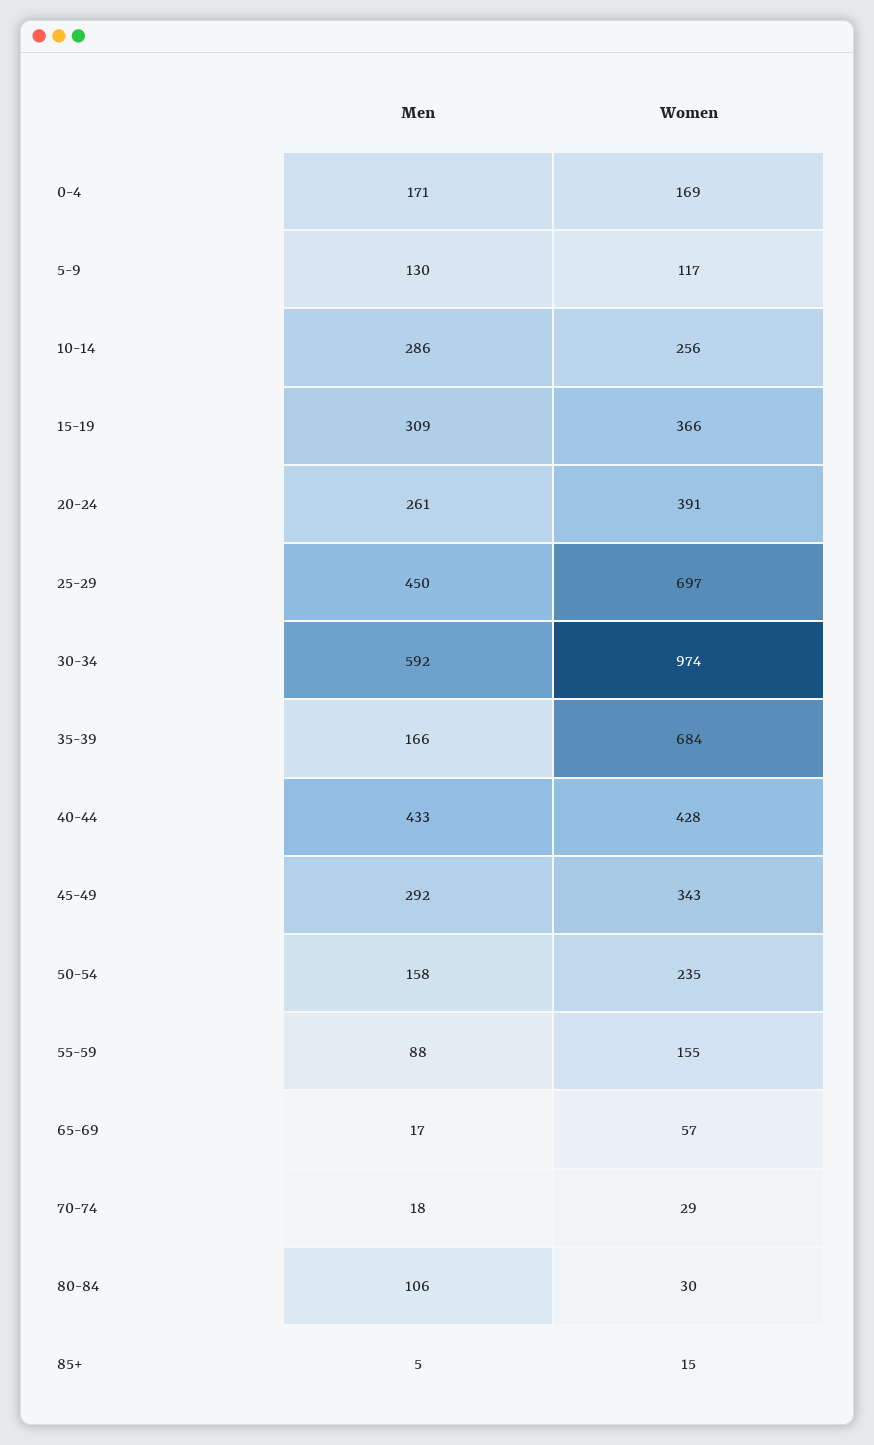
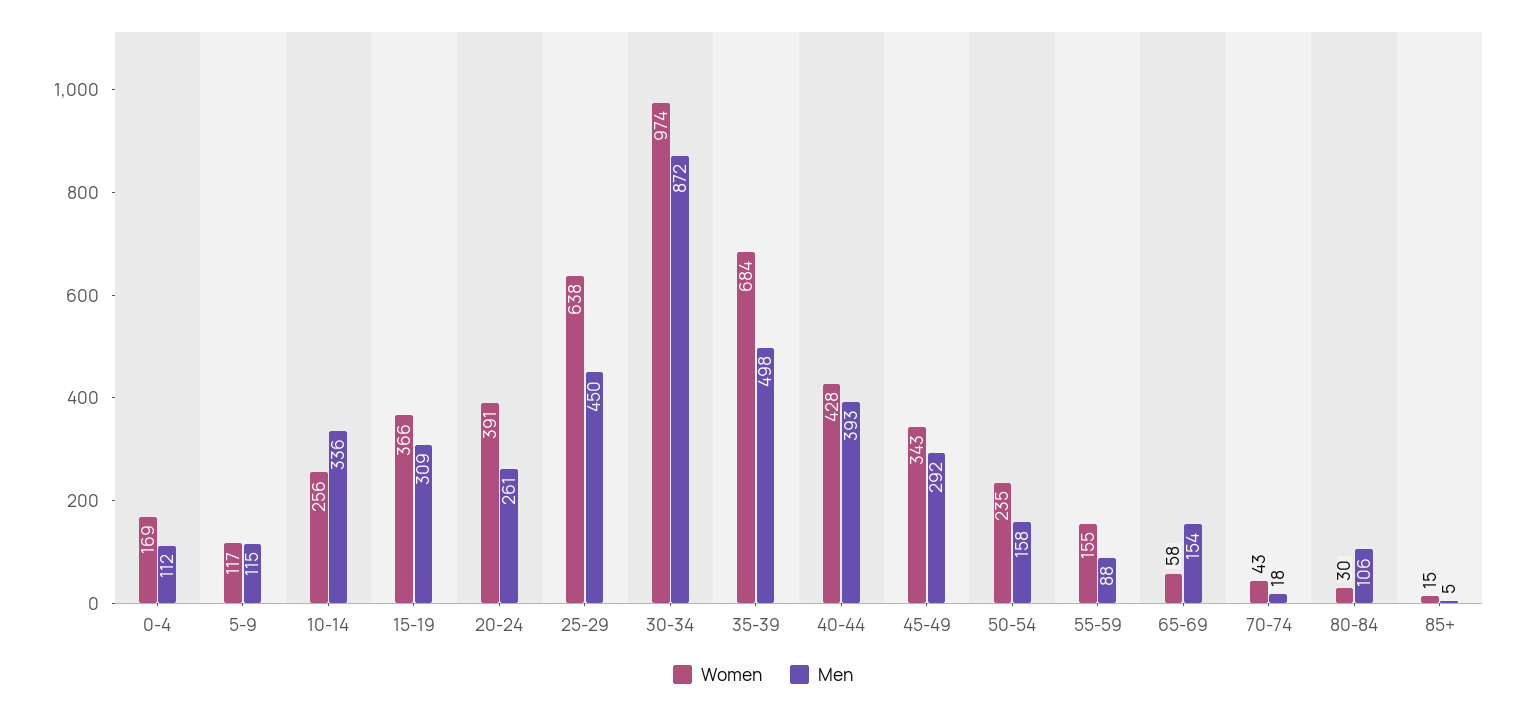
Men, 0-4: 171 -> 112
Men, 5-9: 130 -> 115
Men, 10-14: 286 -> 336
Women, 25-29: 697 -> 638
Men, 30-34: 592 -> 872
Men, 35-39: 166 -> 498
Men, 40-44: 433 -> 393
Men, 65-69: 17 -> 154
Women, 65-69: 57 -> 58
Women, 70-74: 29 -> 43

